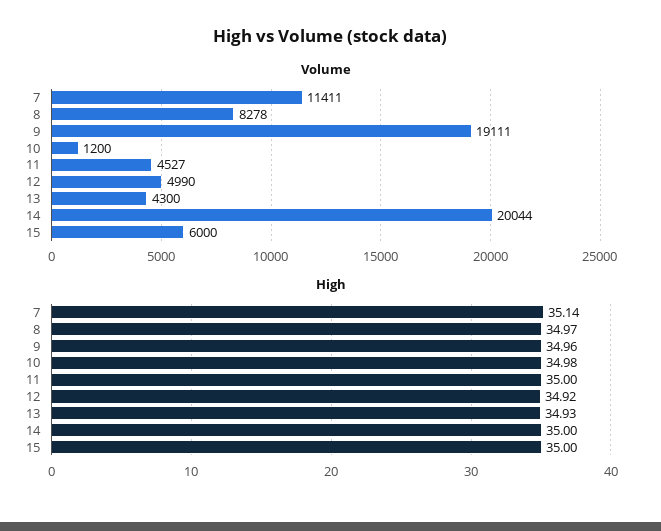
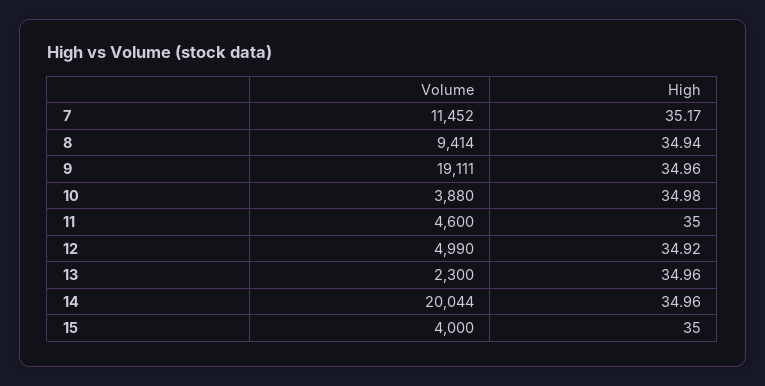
Volume, 7: 11411 -> 11452
Volume, 8: 8278 -> 9414
Volume, 10: 1200 -> 3880
Volume, 11: 4527 -> 4600
Volume, 13: 4300 -> 2300
Volume, 15: 6000 -> 4000
High, 7: 35.14 -> 35.17
High, 8: 34.97 -> 34.94
High, 13: 34.93 -> 34.96
High, 14: 35 -> 34.96

